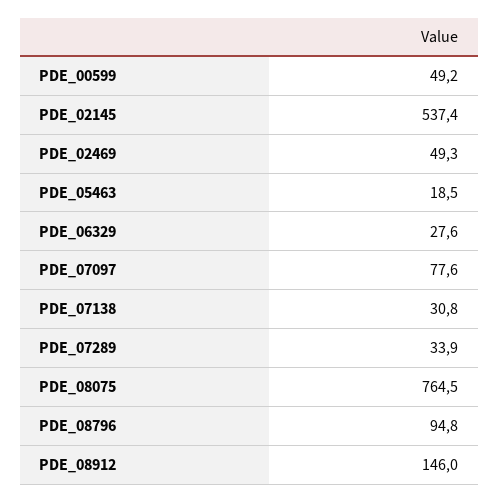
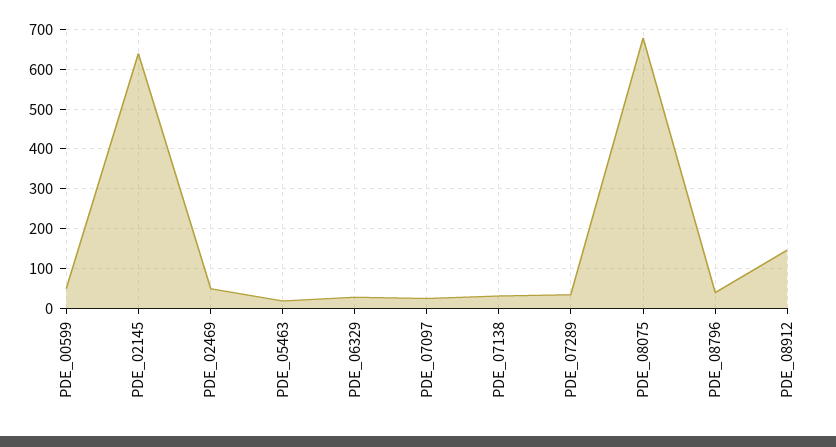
PDE_02145: 537.4 -> 640
PDE_07097: 77.6 -> 20
PDE_08075: 764.5 -> 680
PDE_08796: 94.8 -> 40

